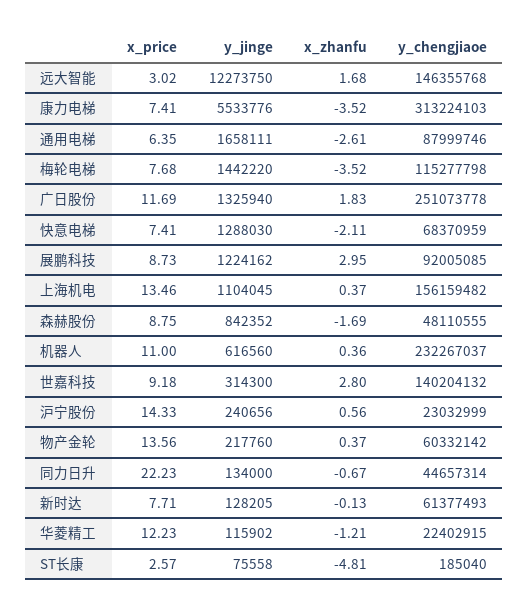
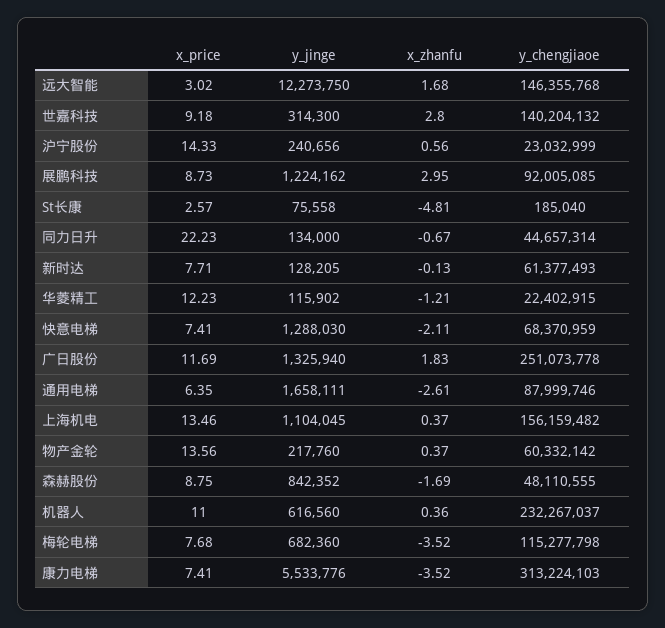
y_jinge, 梅轮电梯: 1442220 -> 682360

